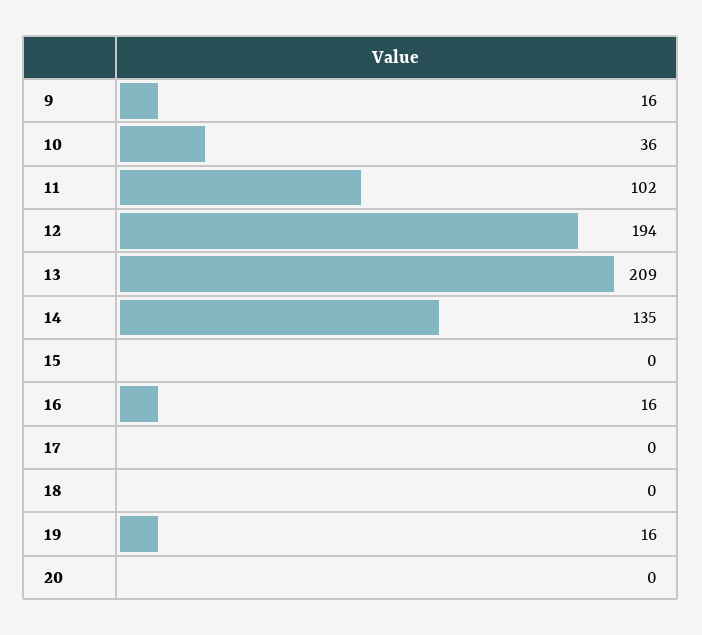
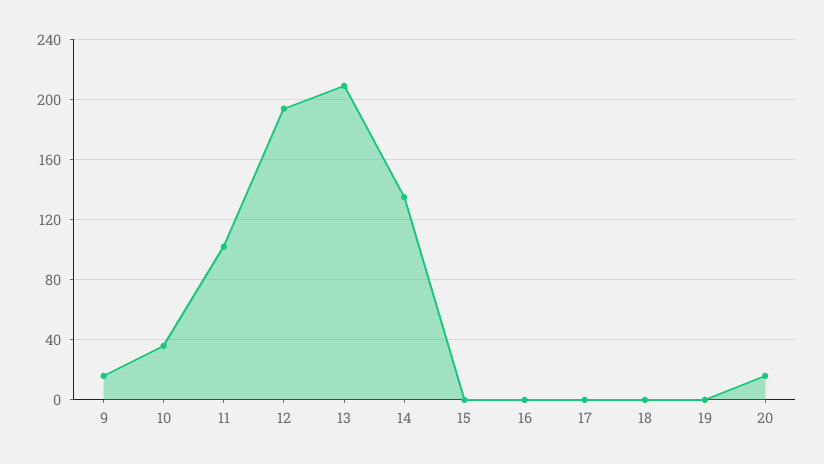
16: 16 -> 0
19: 16 -> 0
20: 0 -> 15

